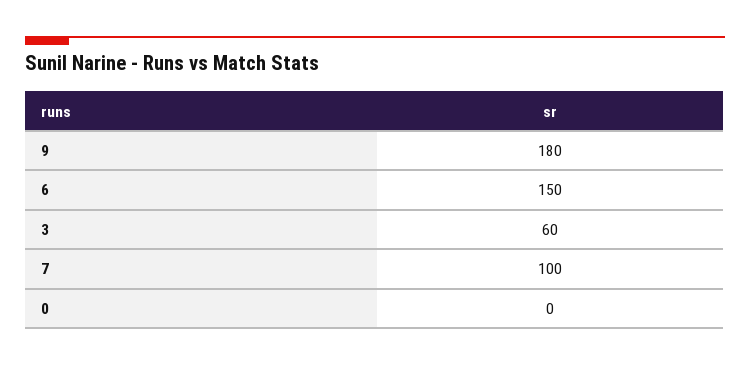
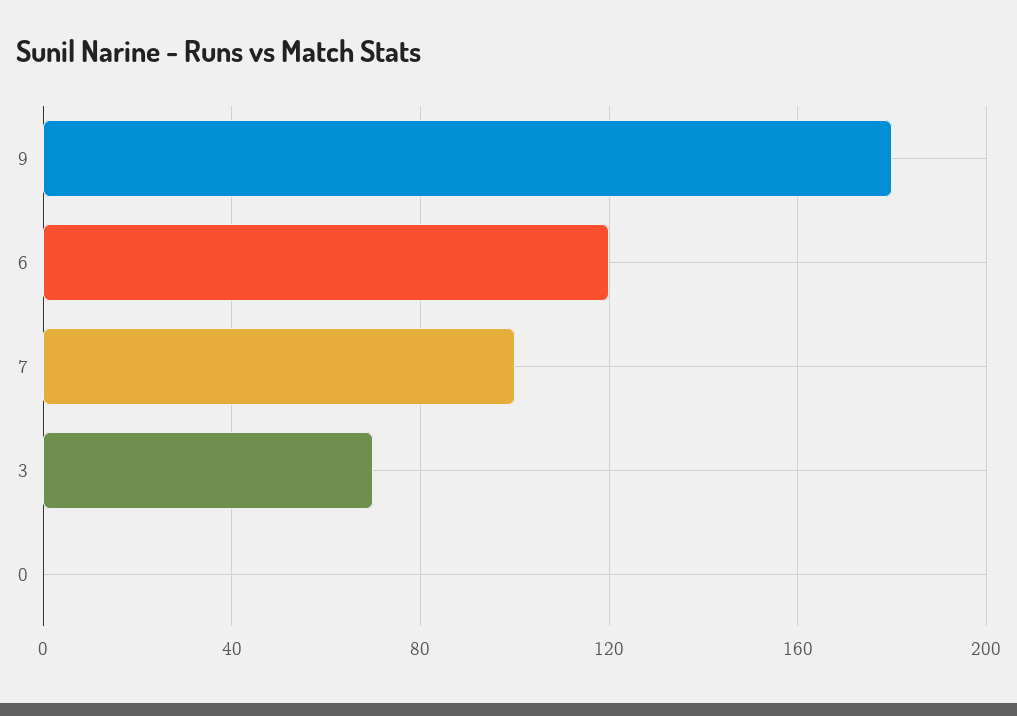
6: 150 -> 120
3: 60 -> 70

